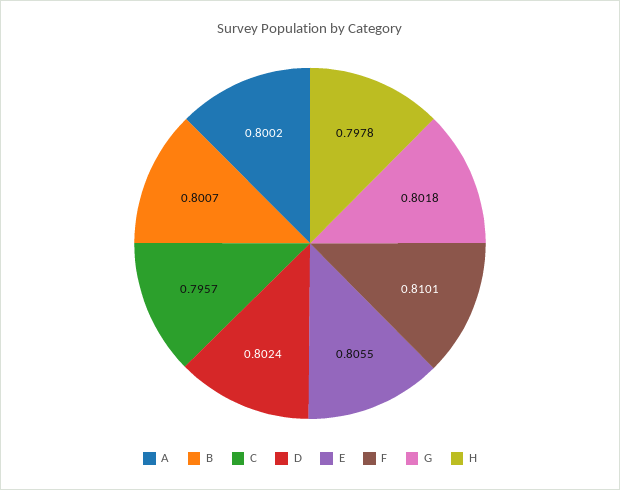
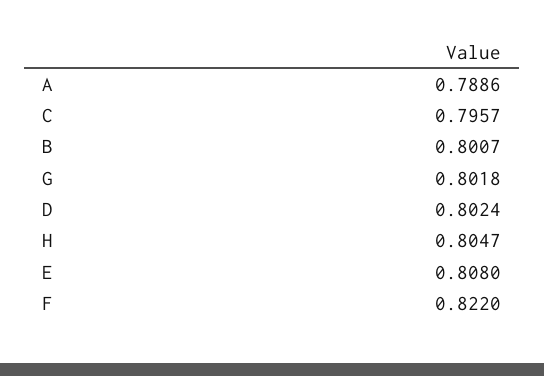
A: 0.8002 -> 0.7886
E: 0.8055 -> 0.808
F: 0.8101 -> 0.822
H: 0.7978 -> 0.8047

